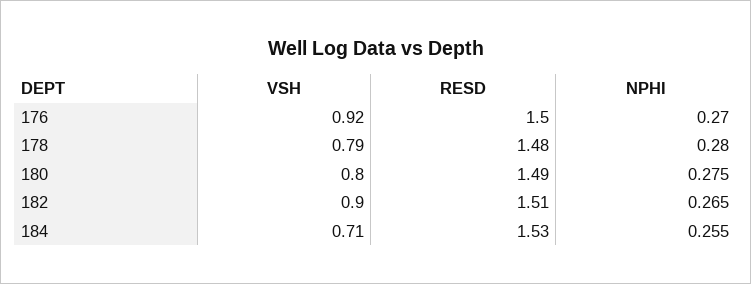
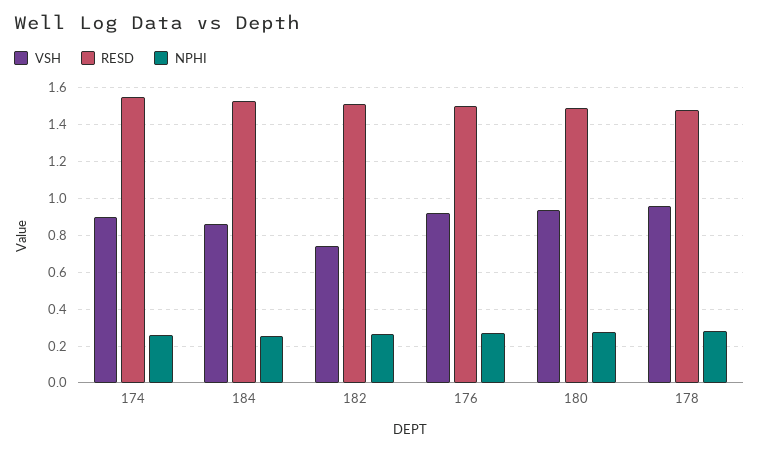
VSH, 178: 0.79 -> 0.95
VSH, 180: 0.8 -> 0.95
VSH, 182: 0.9 -> 0.75
VSH, 184: 0.71 -> 0.85
VSH, 174: none -> 0.9
RESD, 174: none -> 1.55
NPHI, 174: none -> 0.25

